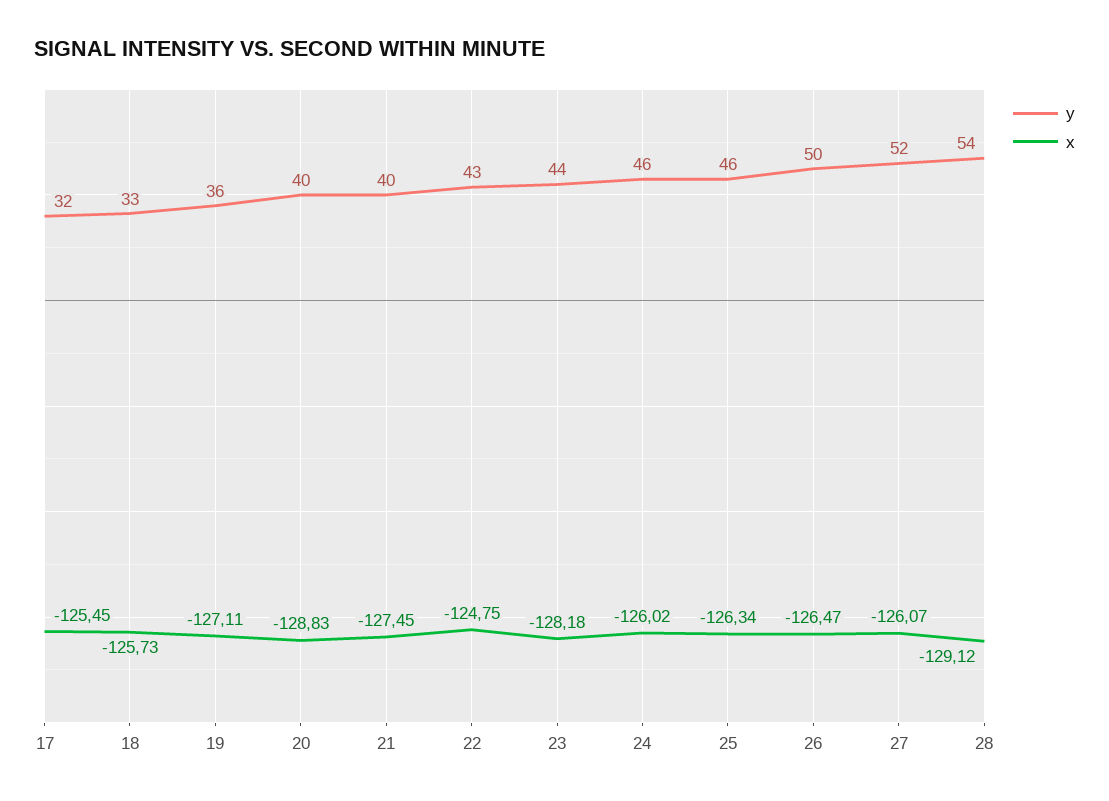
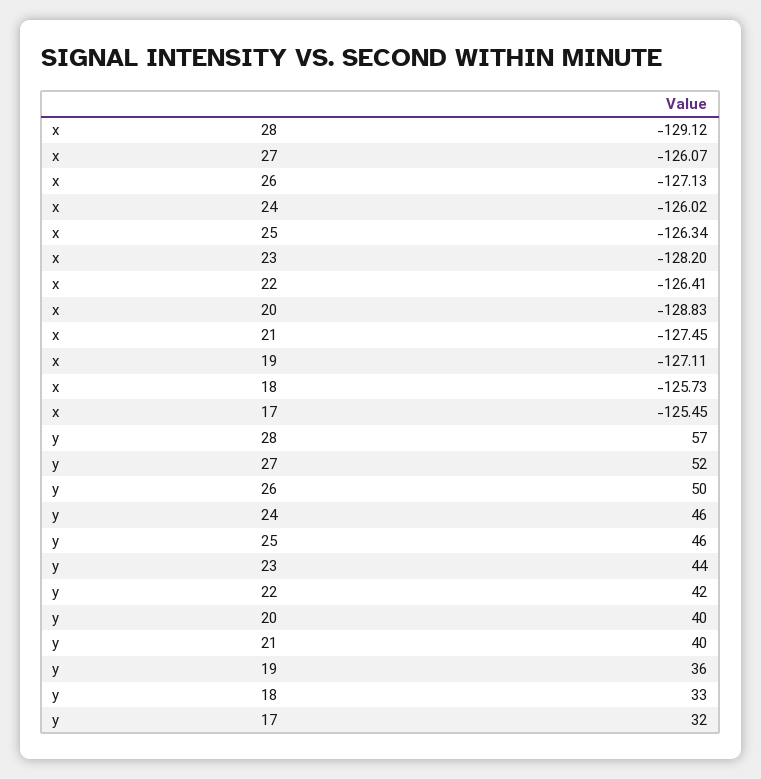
y, 22: 43 -> 42
x, 22: -124.75 -> -126.41
x, 23: -128.18 -> -128.2
x, 26: -126.47 -> -127.13
y, 28: 54 -> 57

